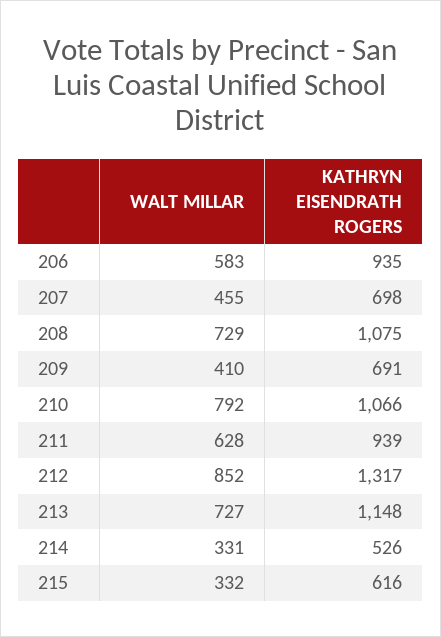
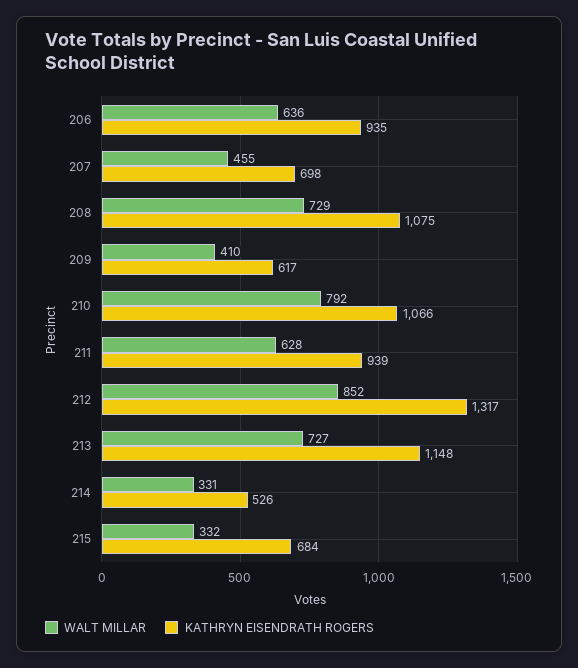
WALT MILLAR, 206: 583 -> 636
KATHRYN EISENDRATH ROGERS, 209: 691 -> 617
KATHRYN EISENDRATH ROGERS, 215: 616 -> 684

